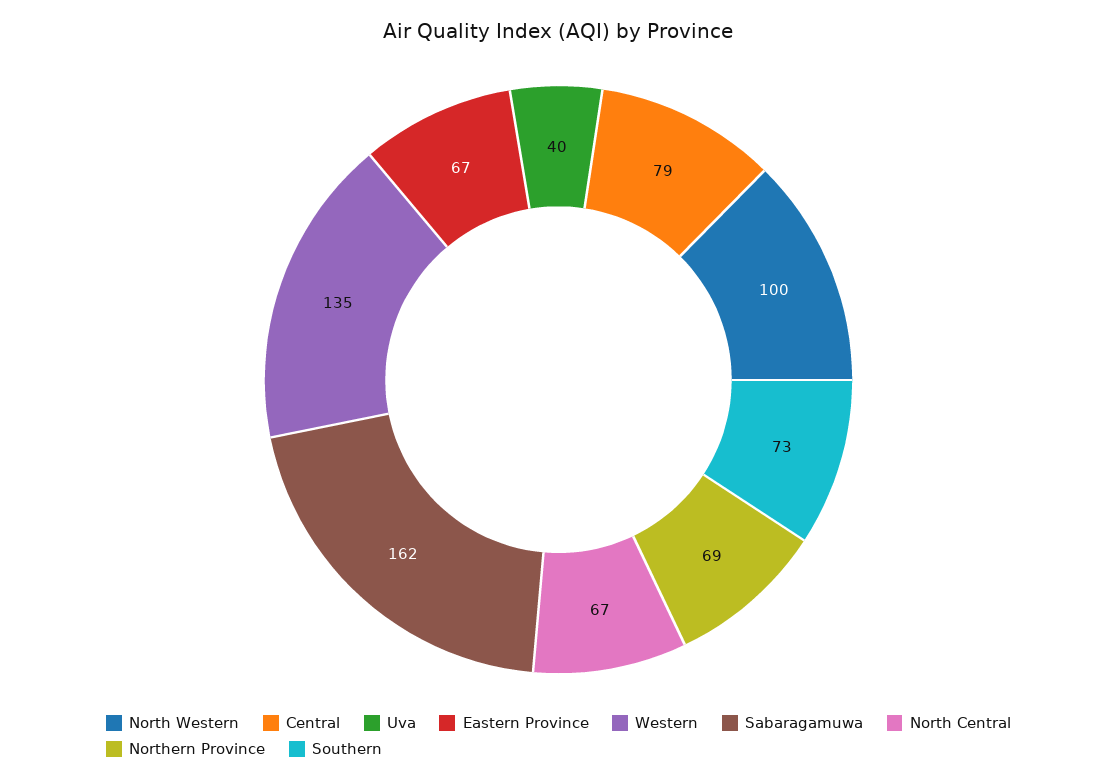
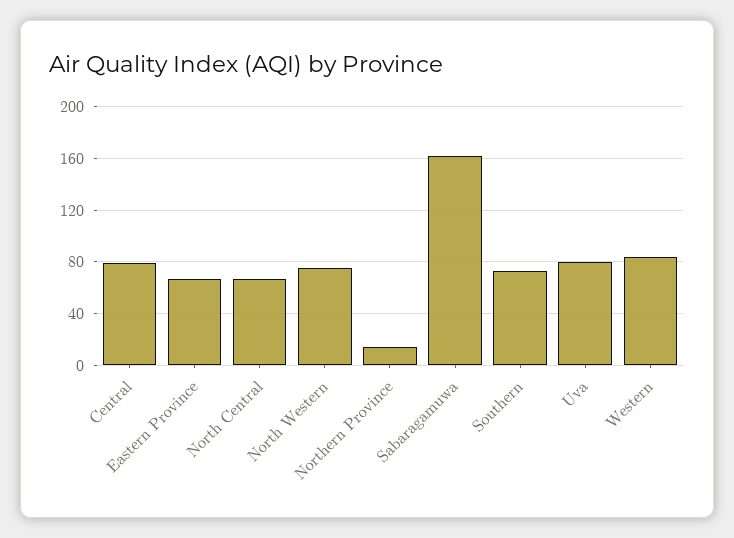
North Western: 100 -> 75
Uva: 40 -> 80
Western: 135 -> 85
Northern Province: 69 -> 15

